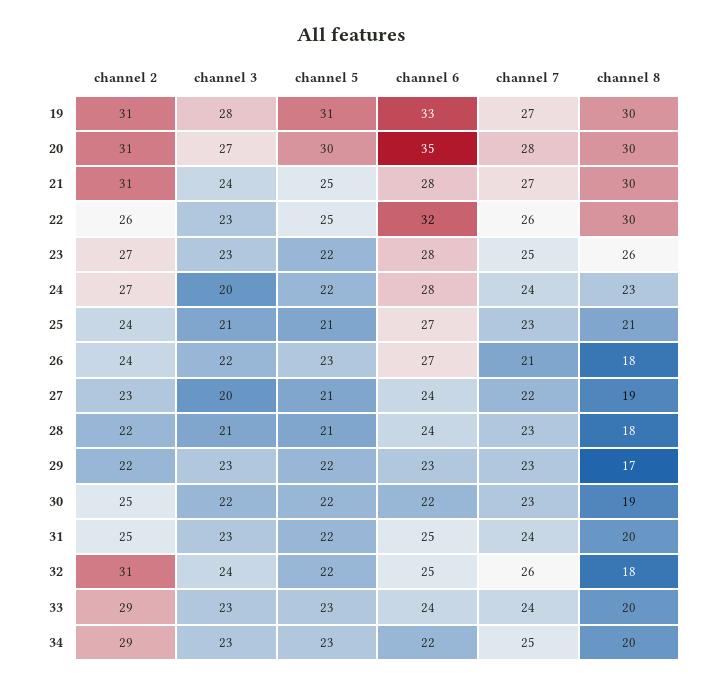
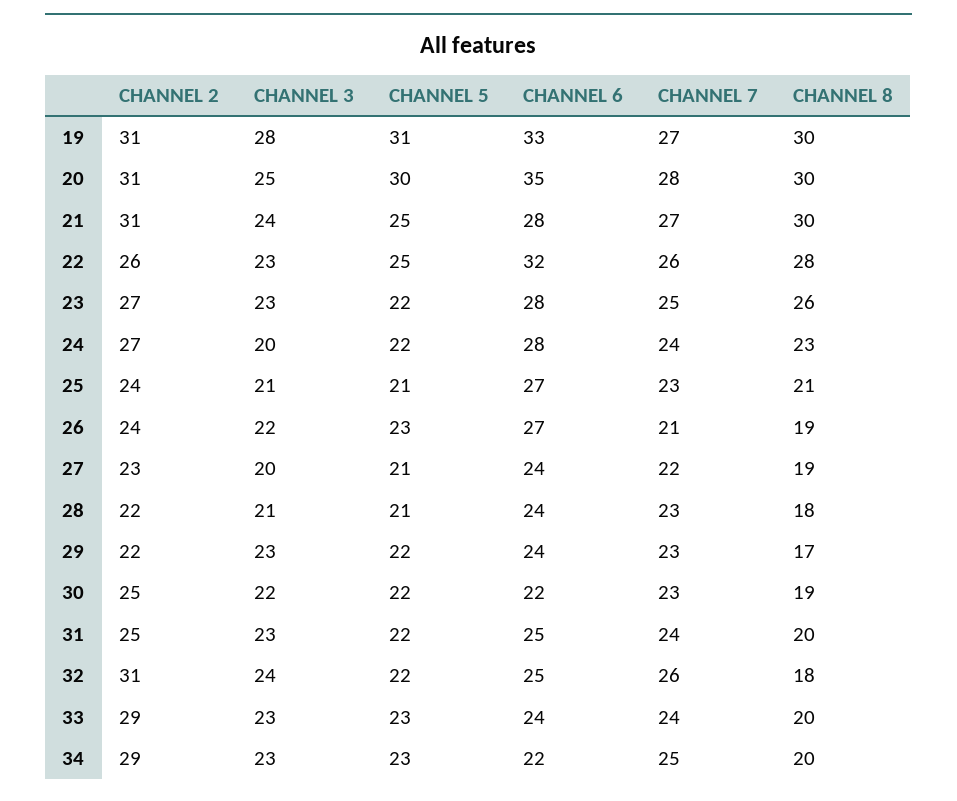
channel 3, 20: 27 -> 25
channel 8, 22: 30 -> 28
channel 8, 26: 18 -> 19
channel 6, 29: 23 -> 24

